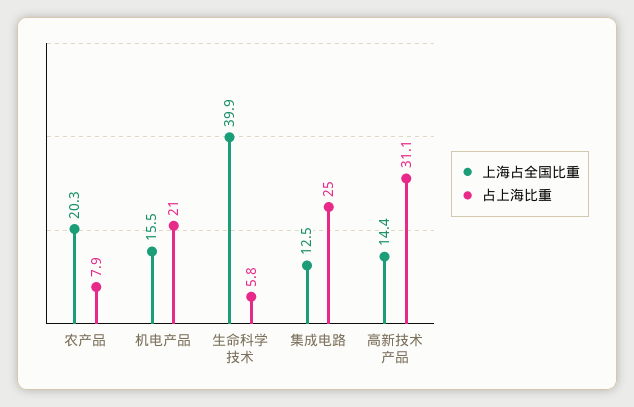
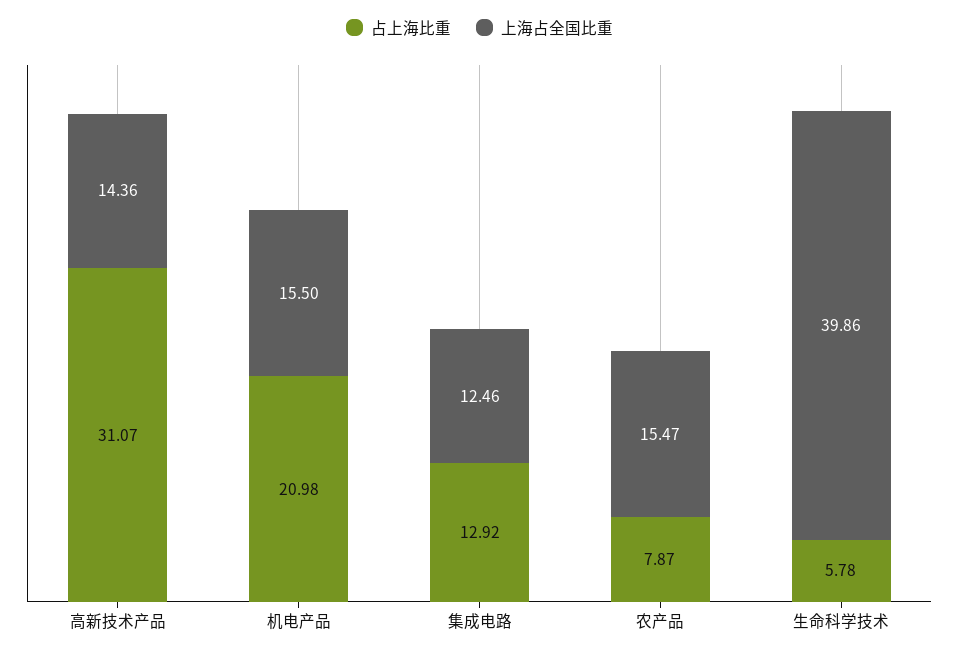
上海占全国比重, 农产品: 20.3 -> 15.47
占上海比重, 集成电路: 25 -> 12.92

